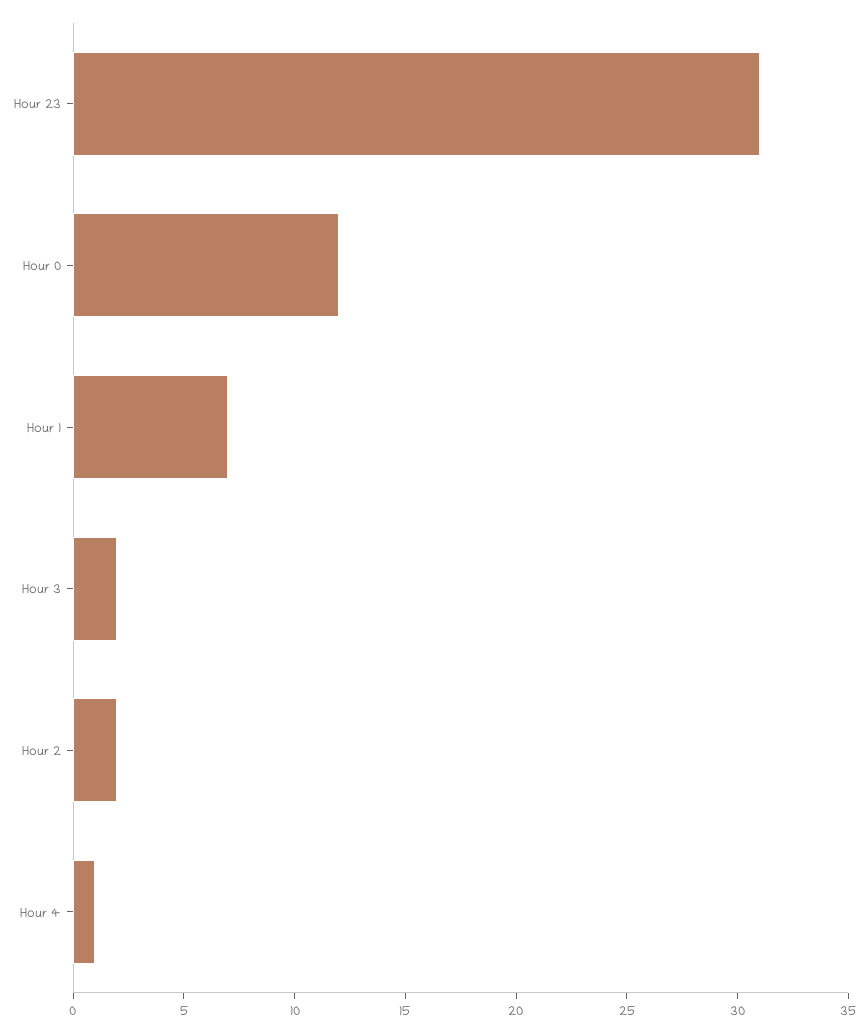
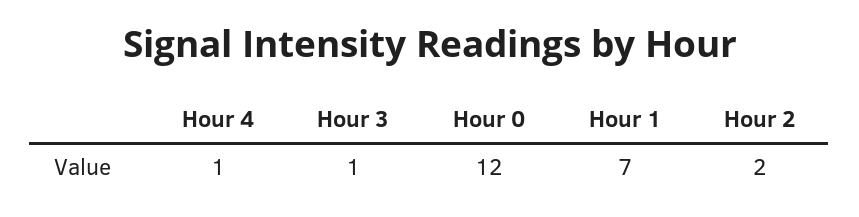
Hour 23: 31 -> none
Hour 3: 2 -> 1

